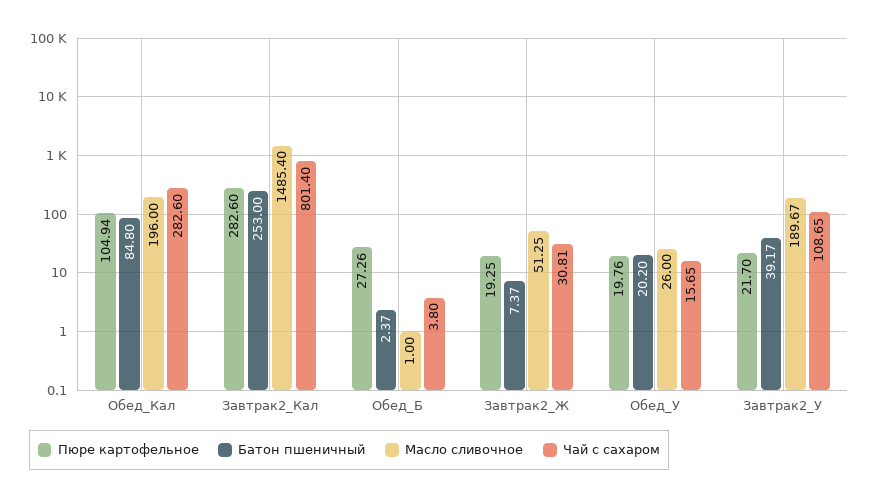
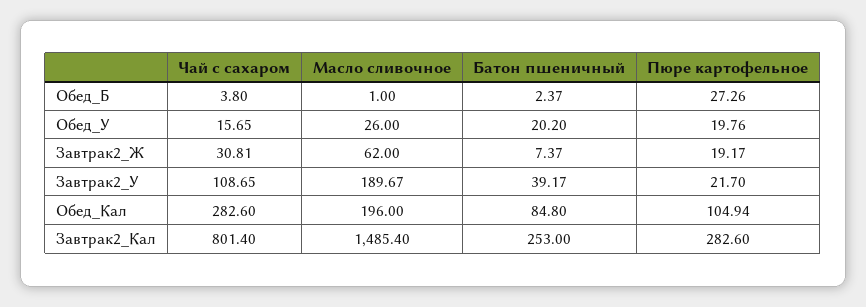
Пюре картофельное, Завтрак2_Ж: 19.25 -> 19.17
Масло сливочное, Завтрак2_Ж: 51.25 -> 62

